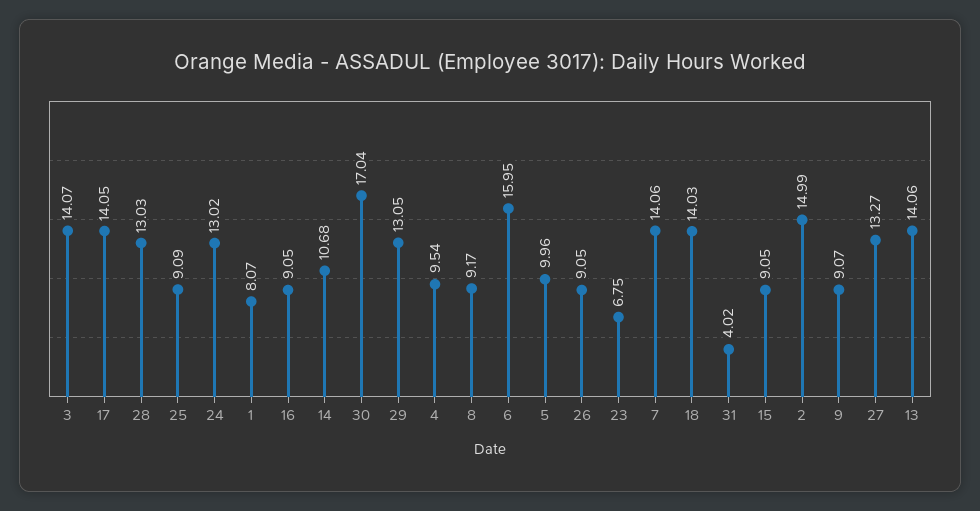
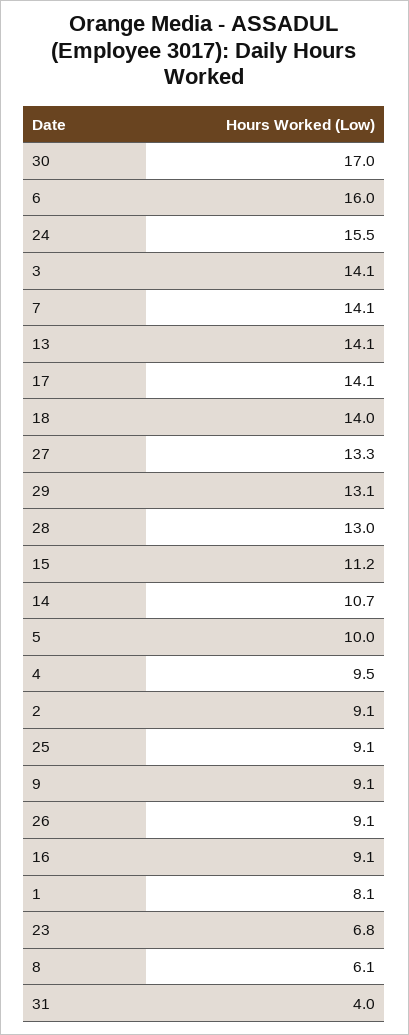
24: 13.02 -> 15.5
8: 9.17 -> 6.1
15: 9.05 -> 11.2
2: 14.99 -> 9.1

